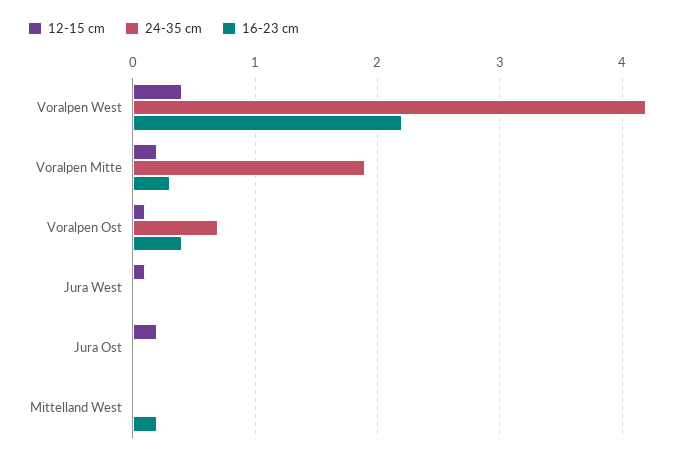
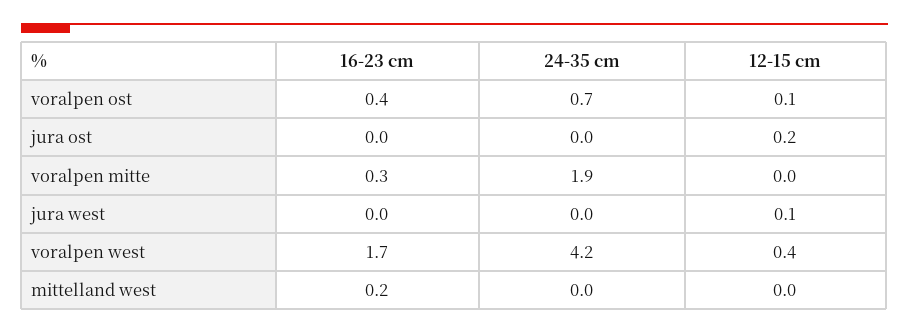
16-23 cm, Voralpen West: 2.2 -> 1.7
12-15 cm, Voralpen Mitte: 0.2 -> 0

